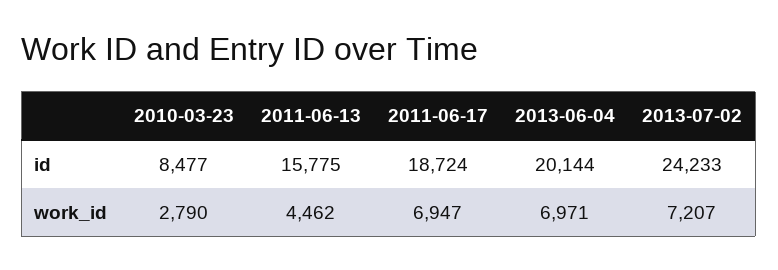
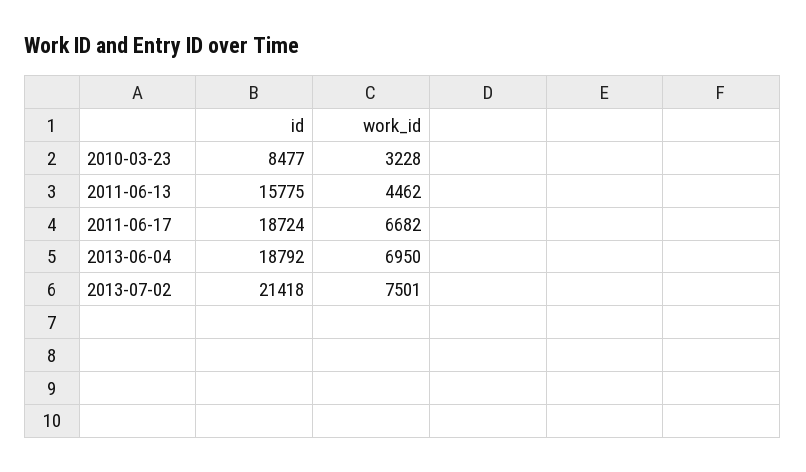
2013-06-04, id: 20144 -> 18792
2013-07-02, id: 24233 -> 21418
2010-03-23, work_id: 2790 -> 3228
2011-06-17, work_id: 6947 -> 6682
2013-06-04, work_id: 6971 -> 6950
2013-07-02, work_id: 7207 -> 7501

